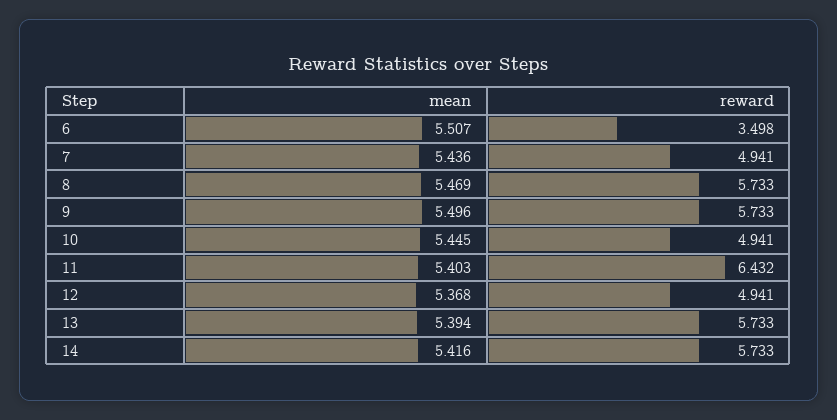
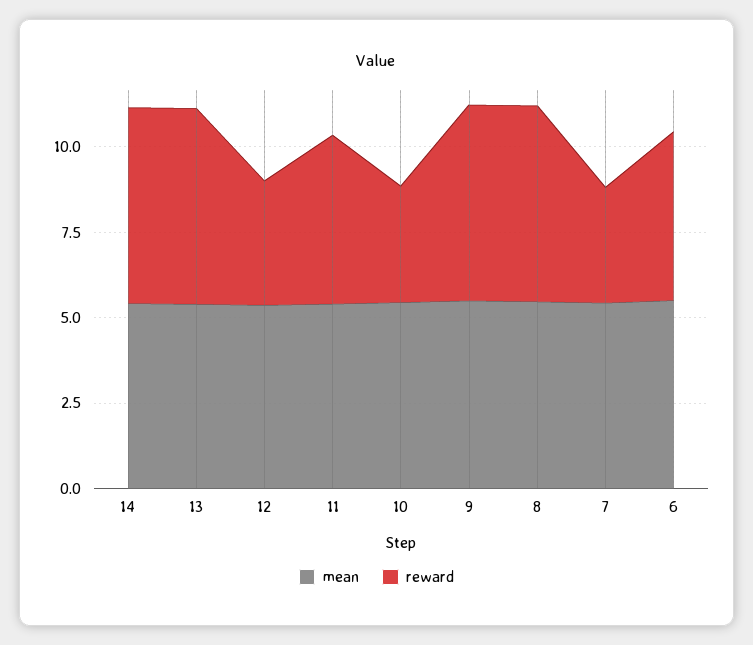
reward, 6: 3.498 -> 5
reward, 7: 4.941 -> 3.5
reward, 10: 4.941 -> 3.5
reward, 11: 6.432 -> 5
reward, 12: 4.941 -> 3.5

